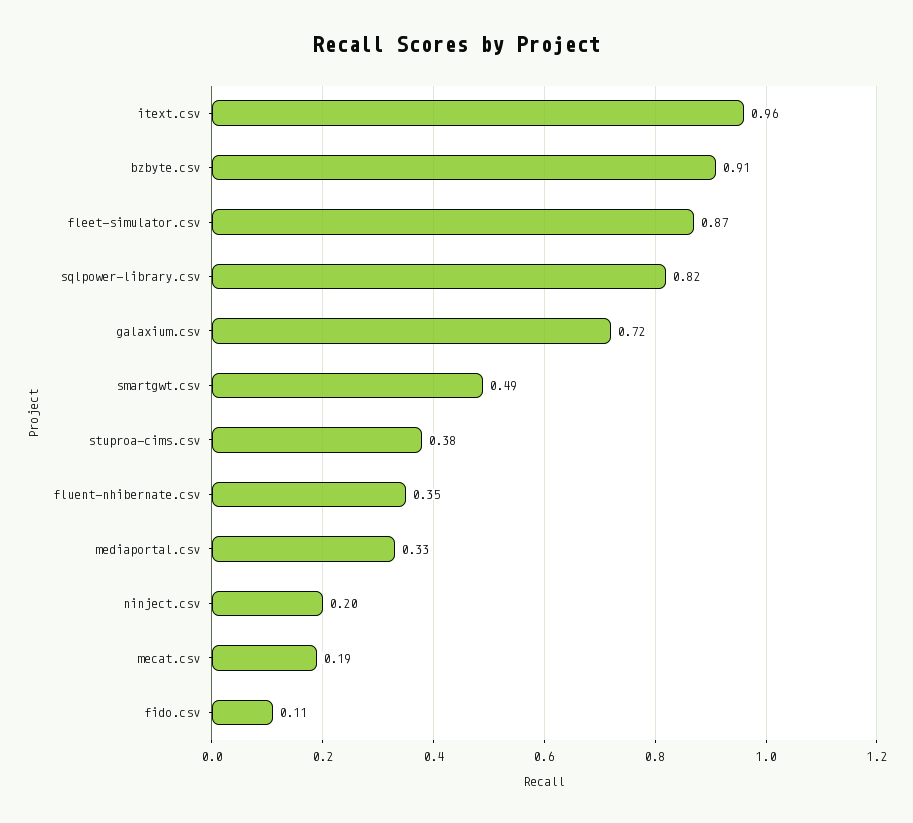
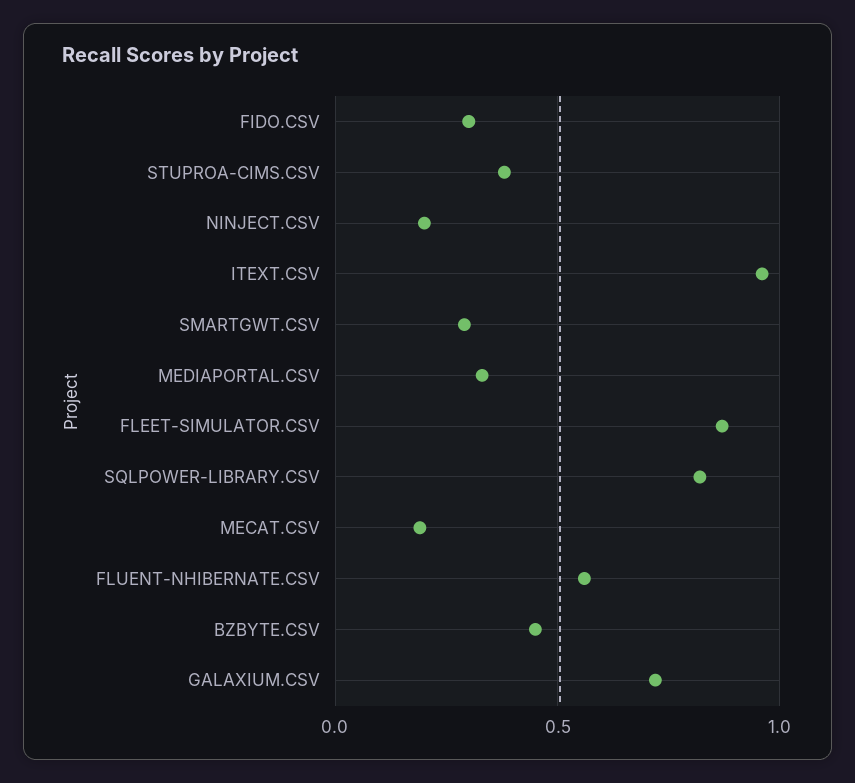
bzbyte.csv: 0.91 -> 0.45
smartgwt.csv: 0.49 -> 0.3
fluent-nhibernate.csv: 0.35 -> 0.55
fido.csv: 0.11 -> 0.3

